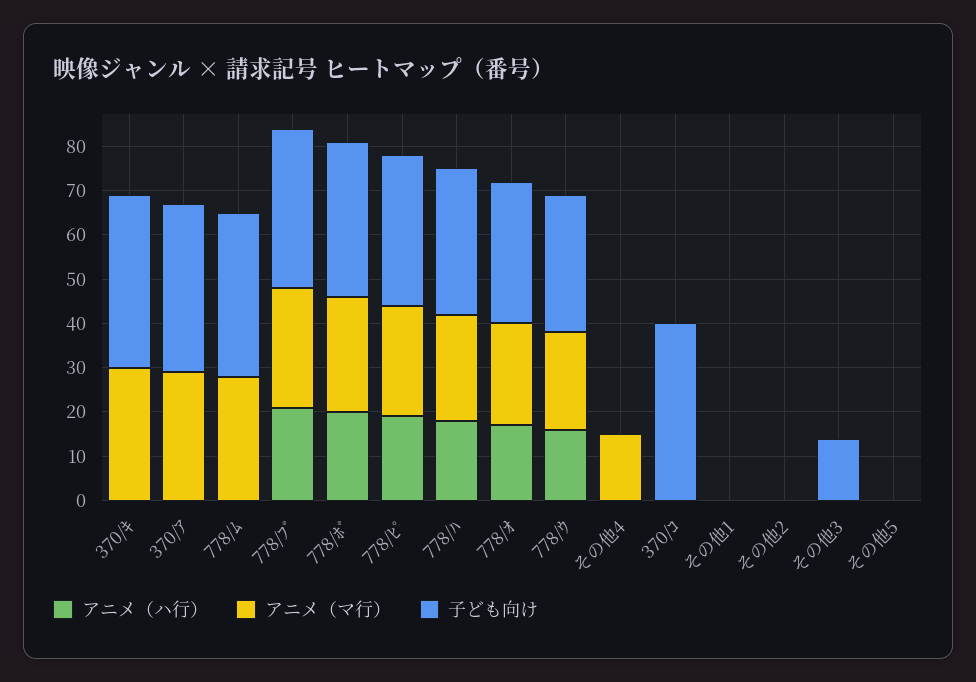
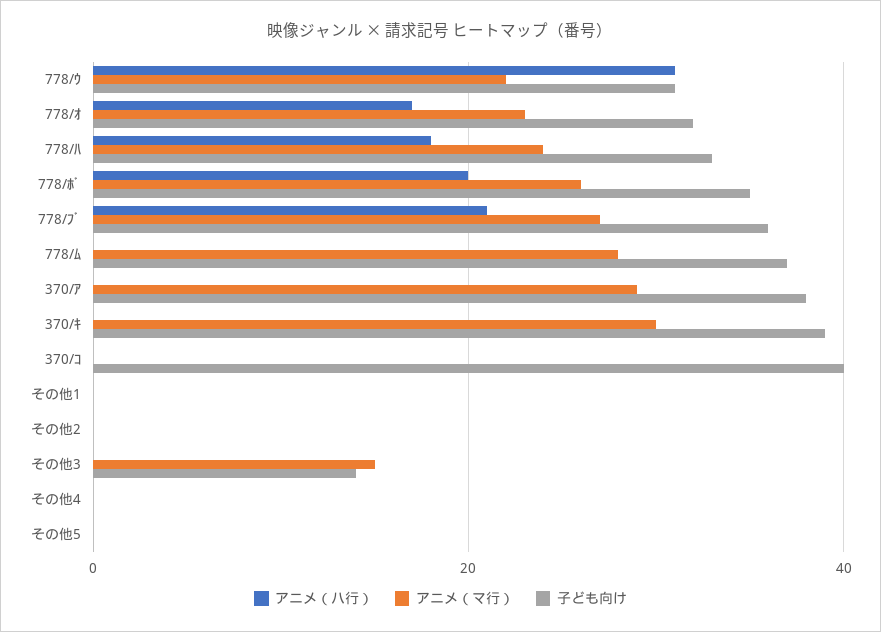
アニメ（ハ行）, 778/ﾋﾟ: 20 -> none
アニメ（マ行）, 778/ﾋﾟ: 25 -> none
子ども向け, 778/ﾋﾟ: 35 -> none
アニメ（ハ行）, 778/ｳ: 15 -> 30
アニメ（マ行）, その他4: 15 -> 0
アニメ（マ行）, その他3: 0 -> 15

